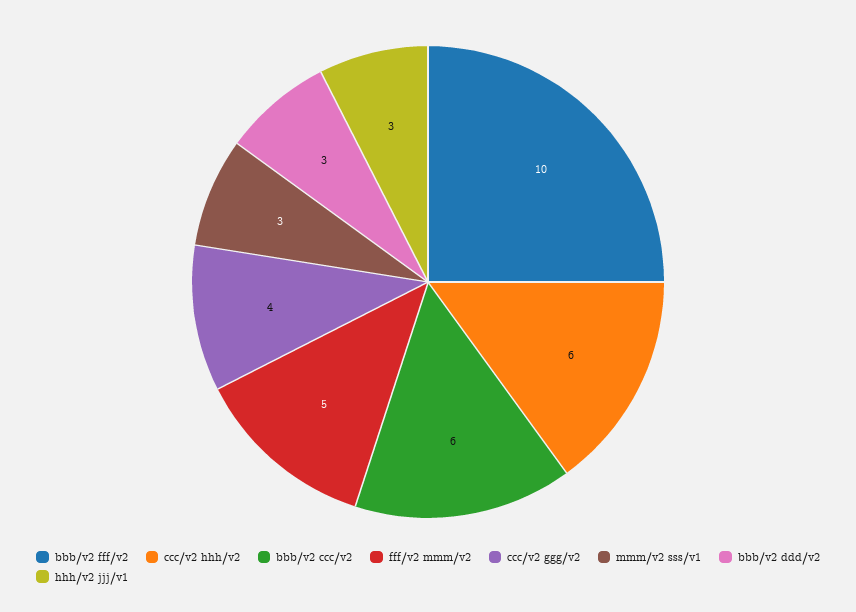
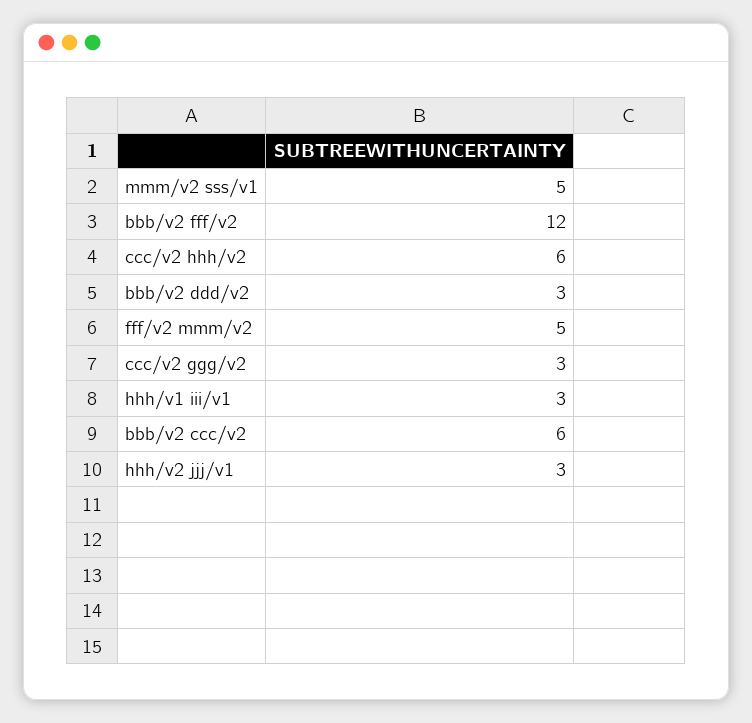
bbb/v2 fff/v2: 10 -> 12
ccc/v2 ggg/v2: 4 -> 3
mmm/v2 sss/v1: 3 -> 5
hhh/v1 iii/v1: none -> 3

